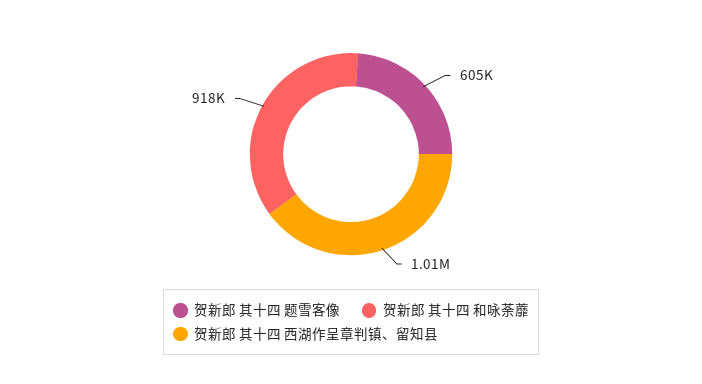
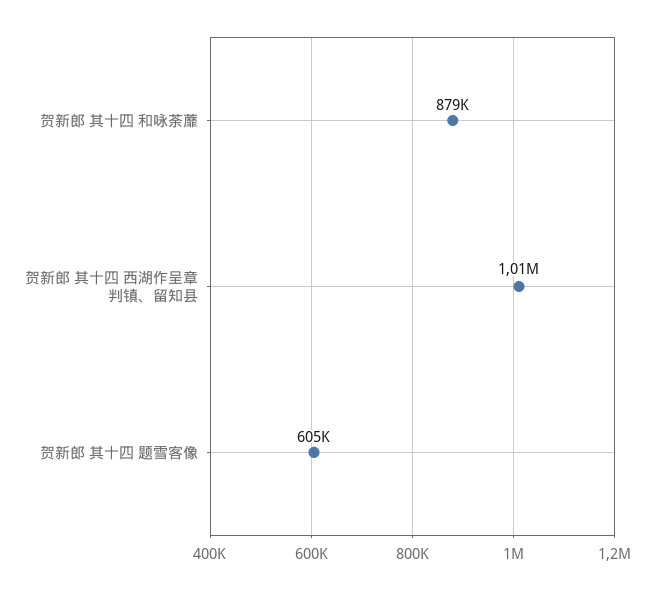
贺新郎 其十四 和咏荼蘼: 918000 -> 879000

